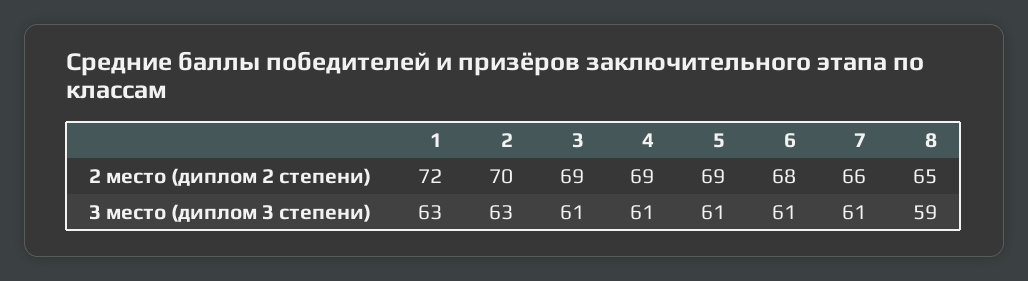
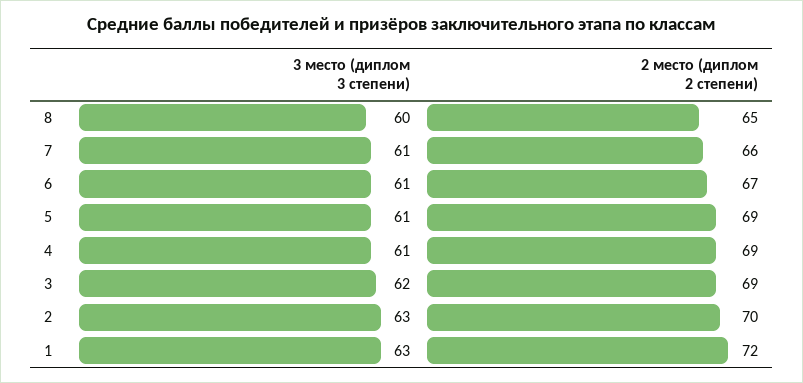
6, 2 место (диплом 2 степени): 68 -> 67
3, 3 место (диплом 3 степени): 61 -> 62
8, 3 место (диплом 3 степени): 59 -> 60

